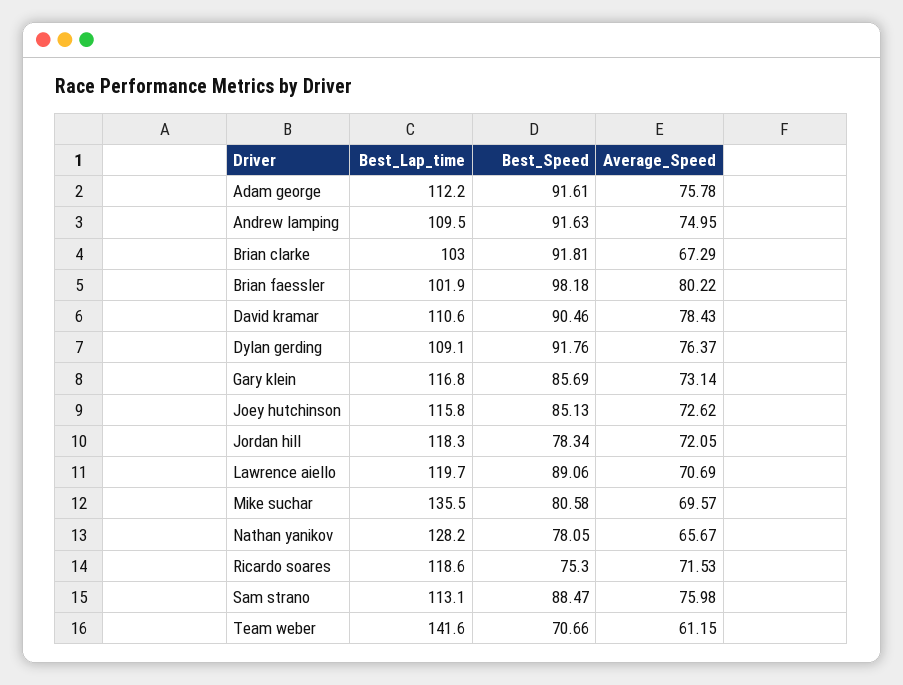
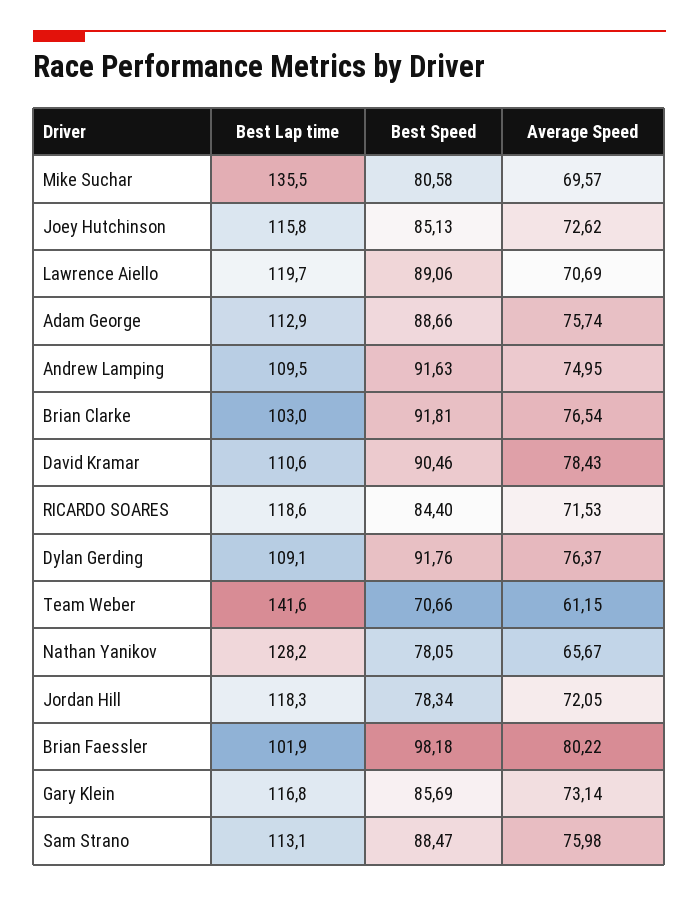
Best_Lap_time, Adam george: 112.2 -> 112.9
Best_Speed, Adam george: 91.61 -> 88.66
Average_Speed, Adam george: 75.78 -> 75.74
Average_Speed, Brian clarke: 67.29 -> 76.54
Best_Speed, Ricardo soares: 75.3 -> 84.4

